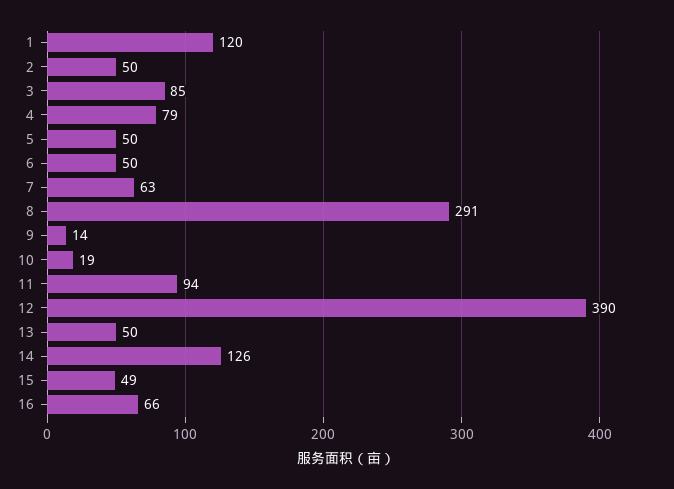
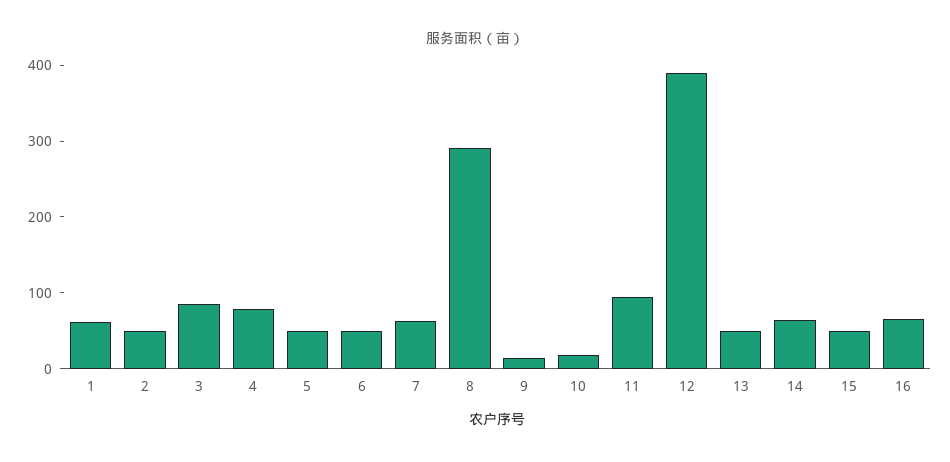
1: 120 -> 60
14: 126 -> 60

